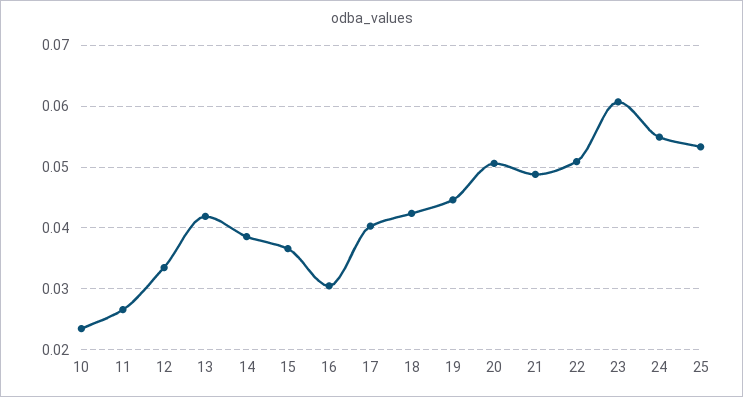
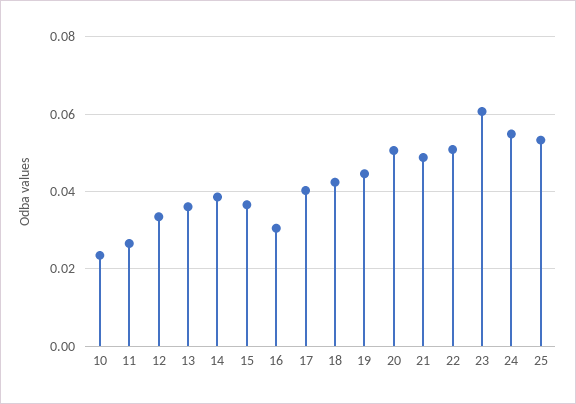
13: 0.042 -> 0.036

